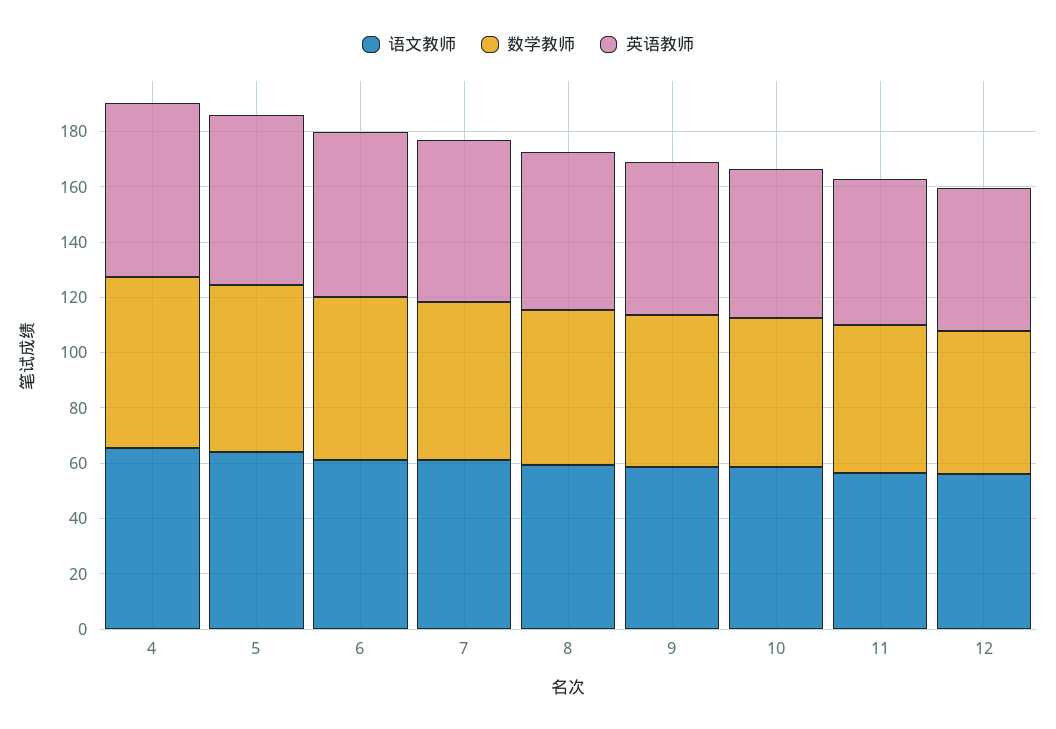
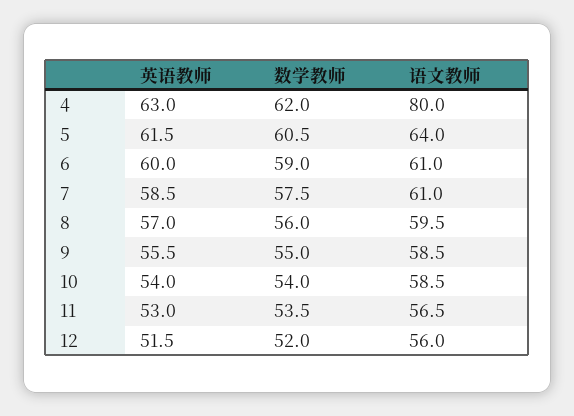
语文教师, 4: 65 -> 80

